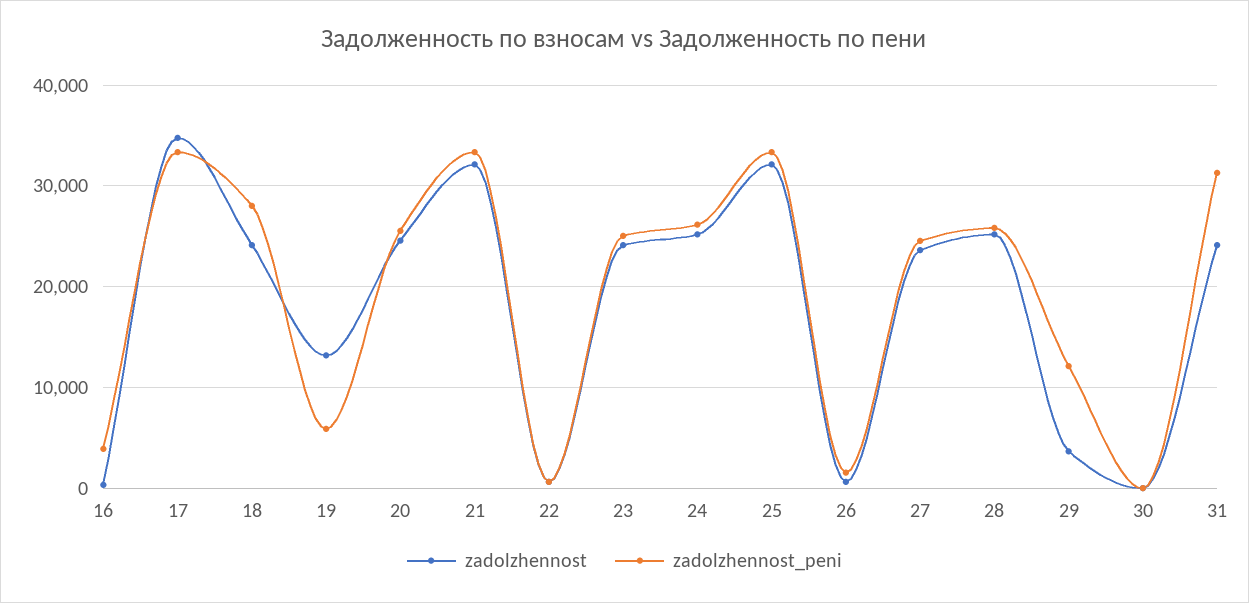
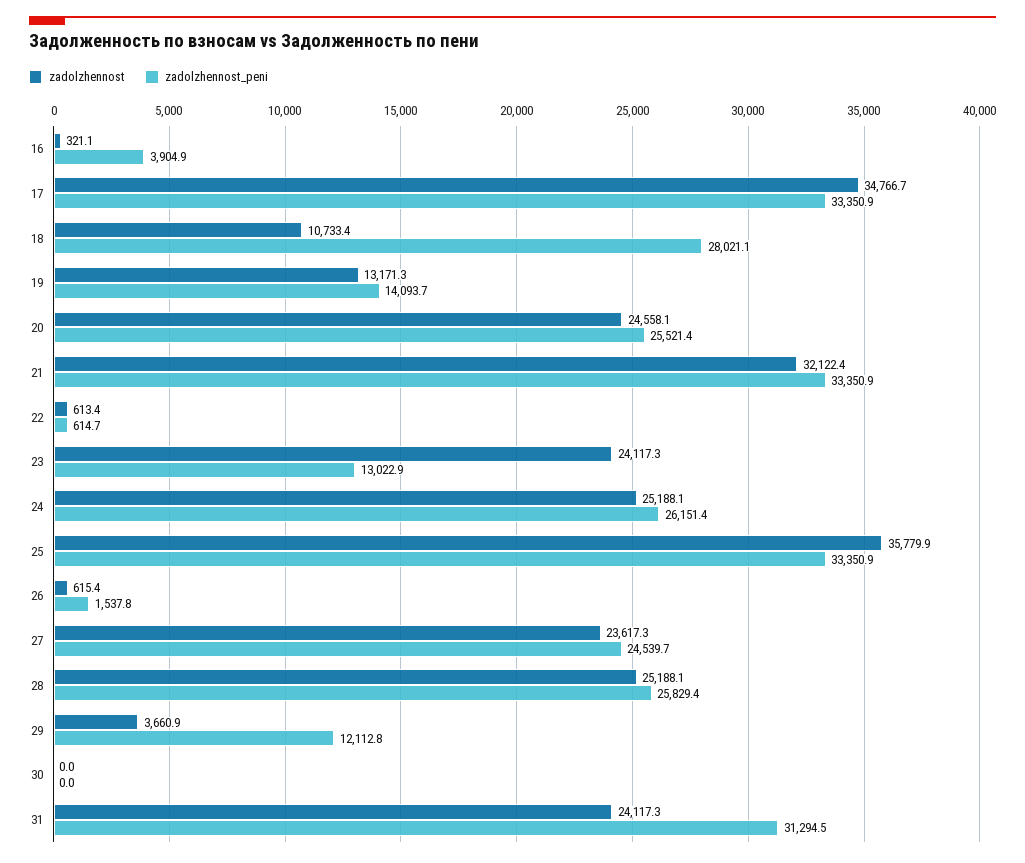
zadolzhennost, 18: 24000 -> 10733.4
zadolzhennost_peni, 19: 6000 -> 14093.7
zadolzhennost_peni, 23: 25000 -> 13022.9
zadolzhennost, 25: 32000 -> 35779.9

